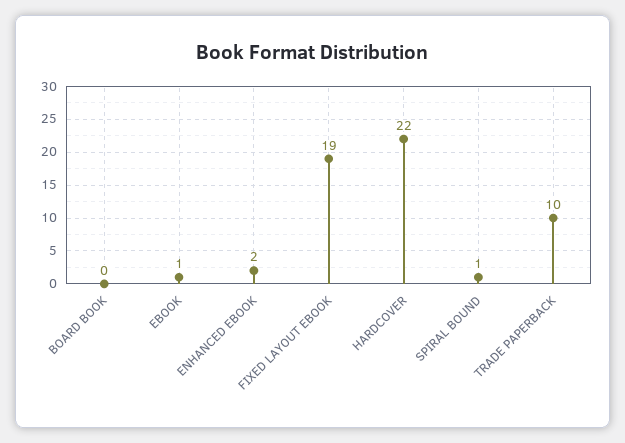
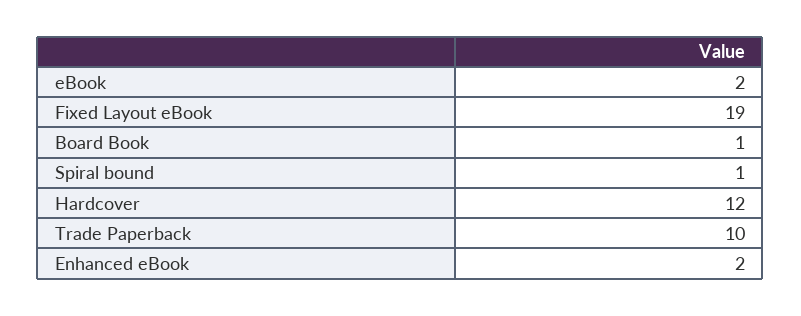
BOARD BOOK: 0 -> 1
EBOOK: 1 -> 2
HARDCOVER: 22 -> 12

